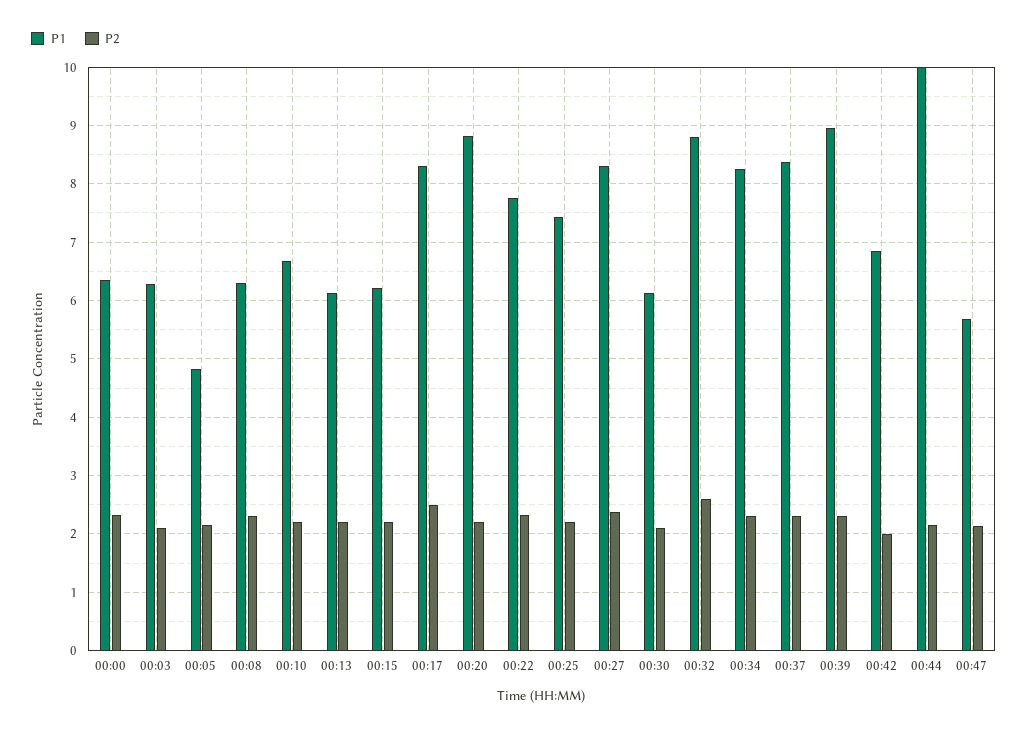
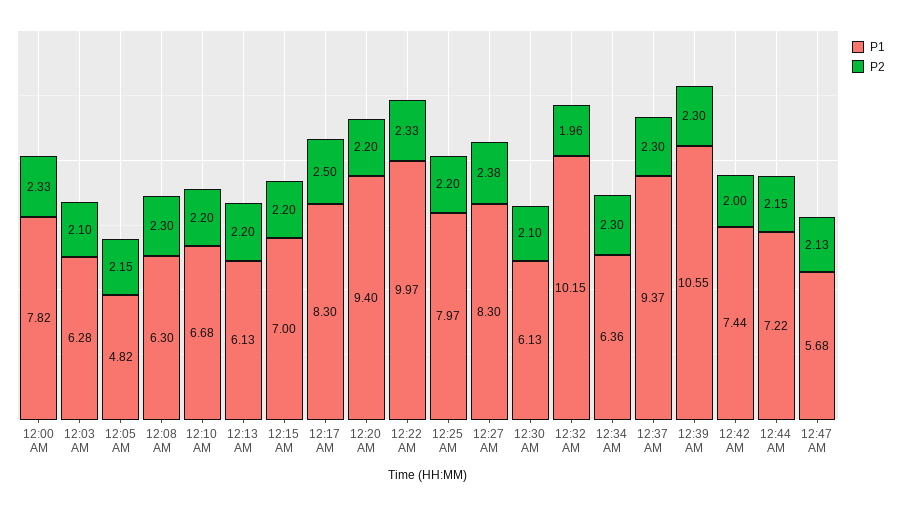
P1, 00:00: 6.4 -> 7.82
P1, 00:15: 6.2 -> 7
P1, 00:20: 8.8 -> 9.4
P1, 00:22: 7.8 -> 9.97
P1, 00:25: 7.4 -> 7.97
P1, 00:32: 8.8 -> 10.15
P2, 00:32: 2.6 -> 1.96
P1, 00:34: 8.2 -> 6.36
P1, 00:37: 8.4 -> 9.37
P1, 00:39: 9 -> 10.55
P1, 00:42: 6.8 -> 7.44
P1, 00:44: 10 -> 7.22

